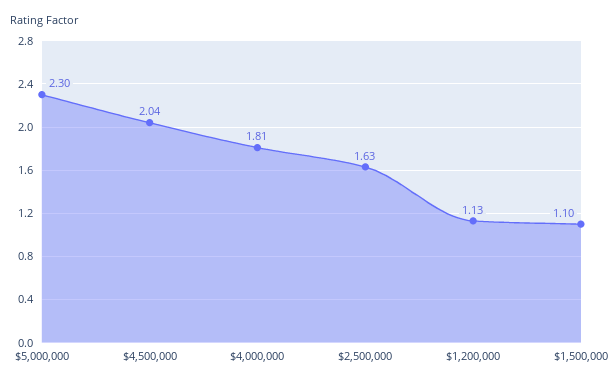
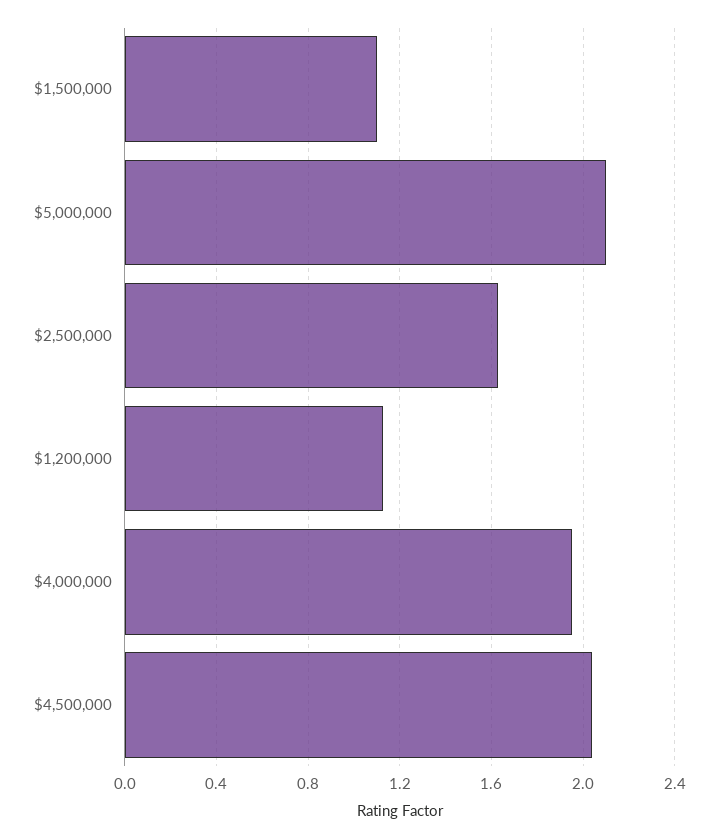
$5,000,000: 2.3 -> 2.1
$4,000,000: 1.81 -> 1.95

